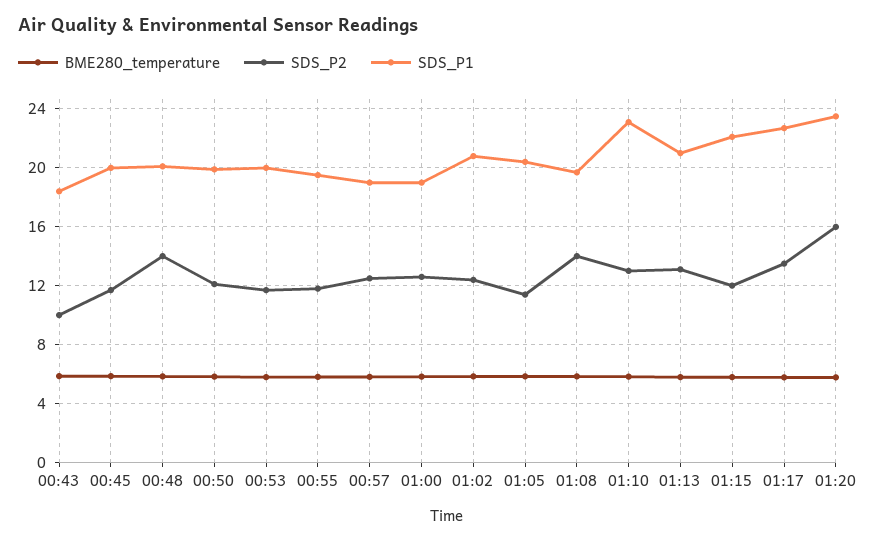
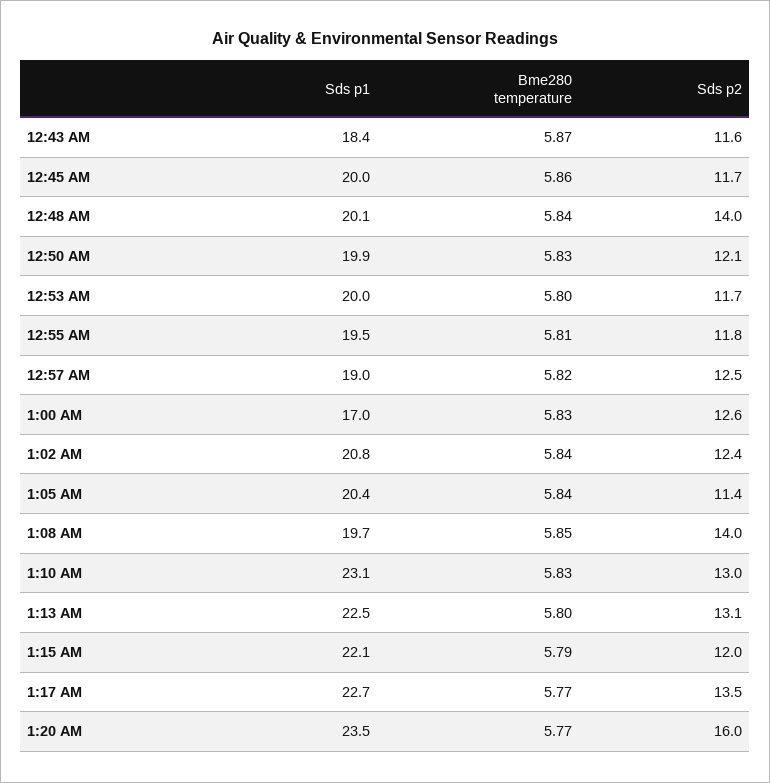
SDS_P2, 00:43: 10 -> 11.6
SDS_P1, 01:00: 19 -> 17
SDS_P1, 01:13: 21 -> 22.5

